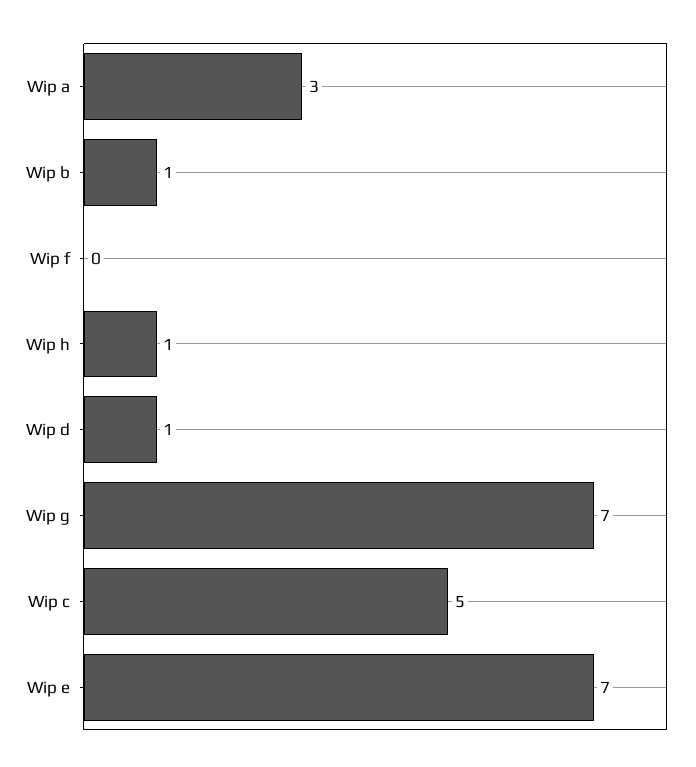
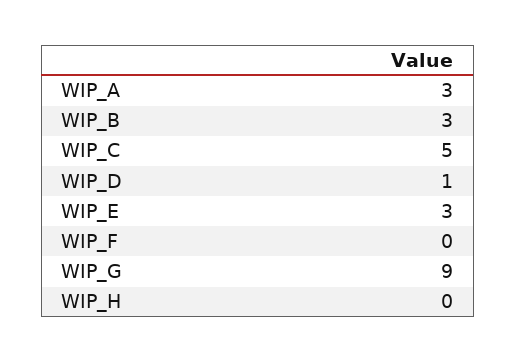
Wip b: 1 -> 3
Wip h: 1 -> 0
Wip g: 7 -> 9
Wip e: 7 -> 3

